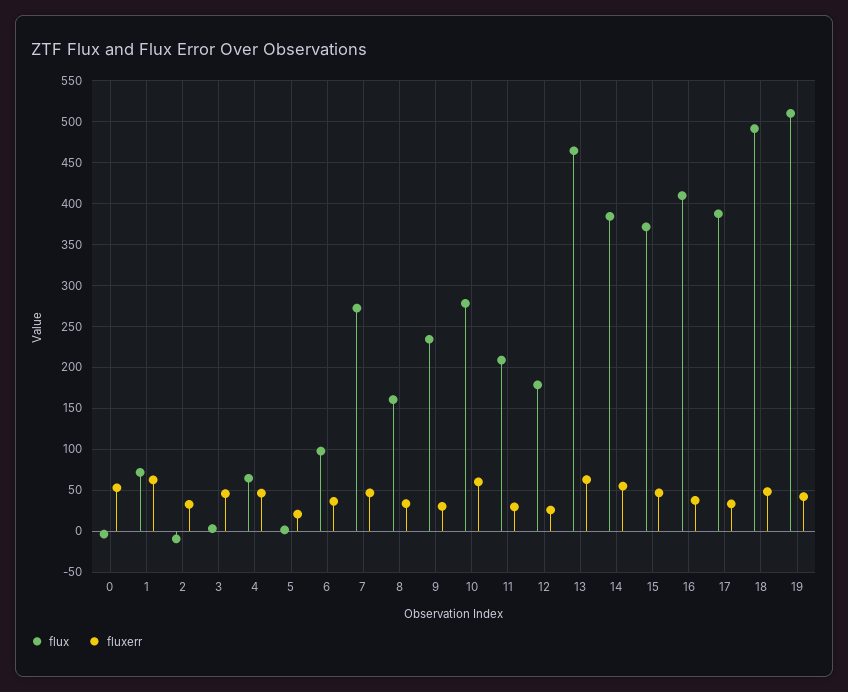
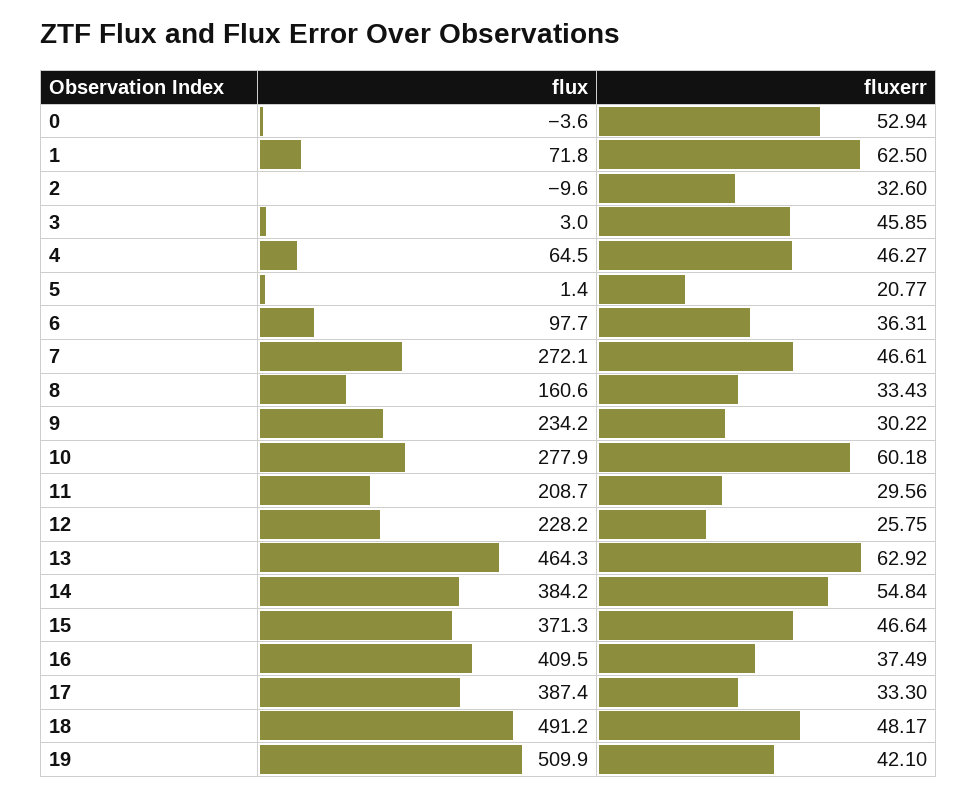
flux, 12: 180 -> 228.2

